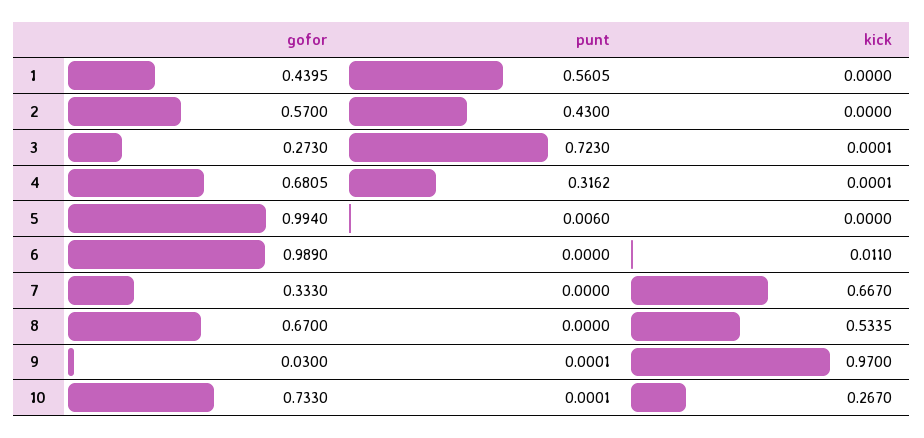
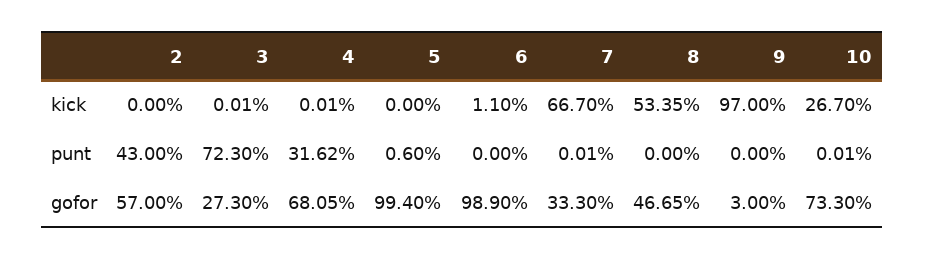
gofor, 1: 0.4395 -> none
punt, 1: 0.5605 -> none
kick, 1: 0 -> none
punt, 7: 0 -> 0.0001
gofor, 8: 0.67 -> 0.4665
punt, 9: 0.0001 -> 0

